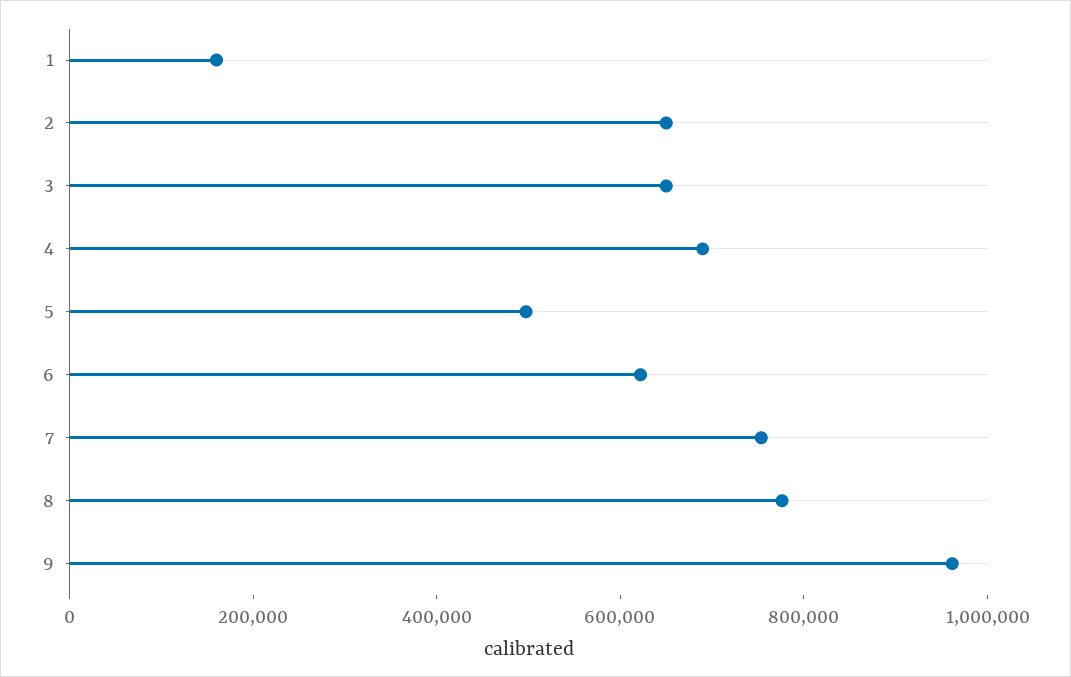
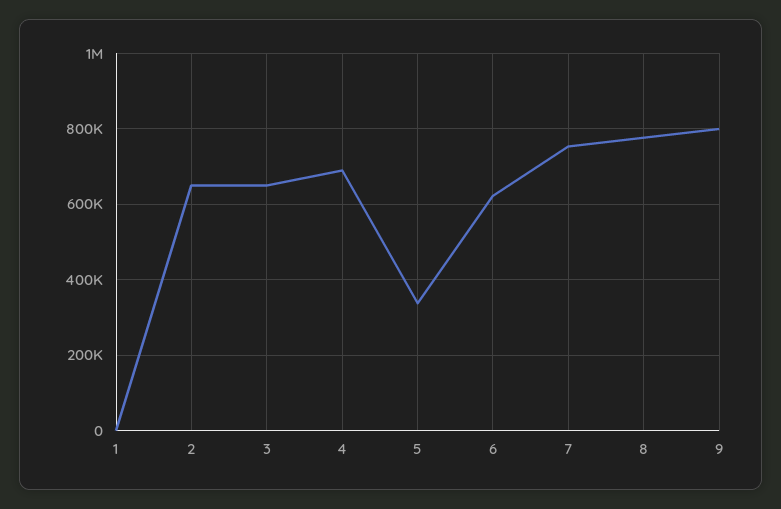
1: 150000 -> 0
5: 500000 -> 340000
9: 950000 -> 800000

